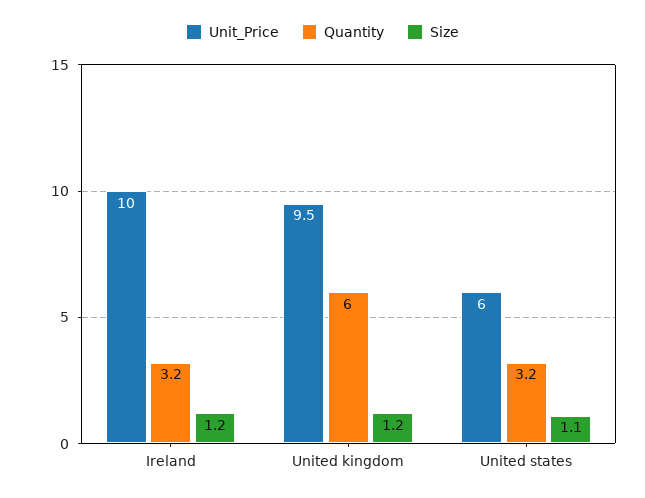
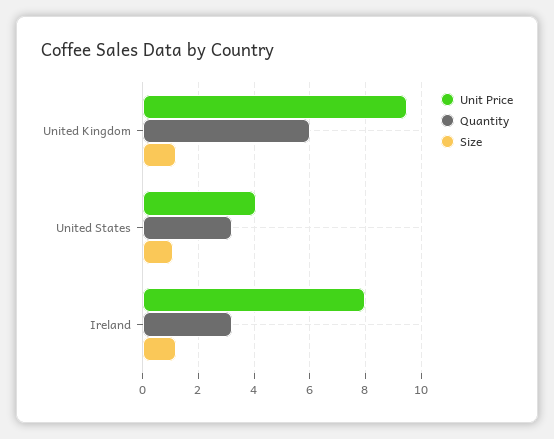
Unit_Price, Ireland: 10 -> 8
Unit_Price, United states: 6 -> 4

